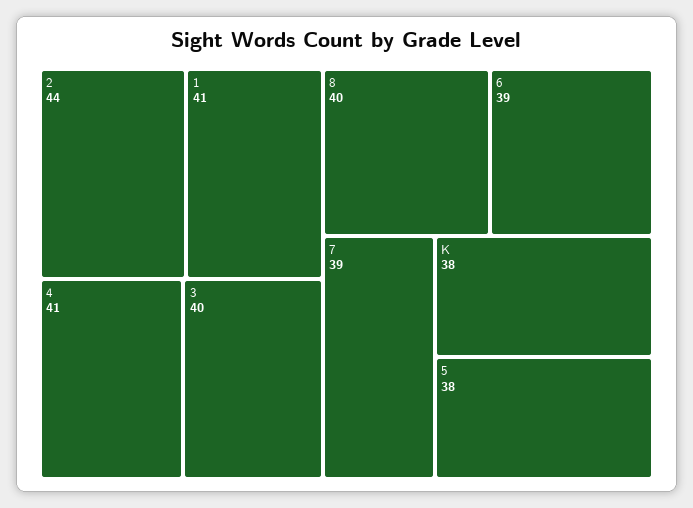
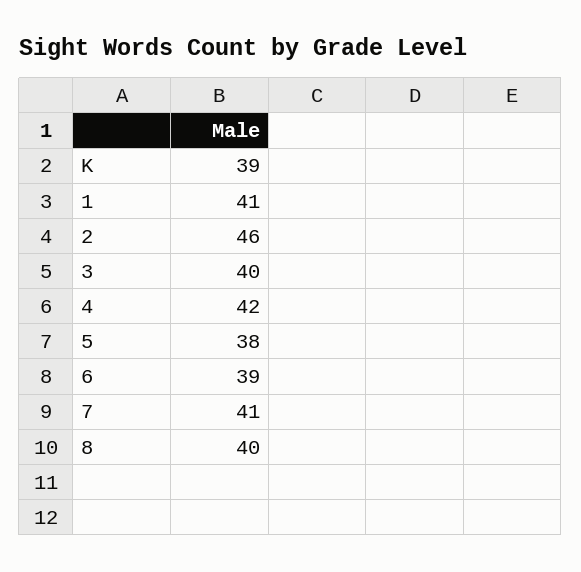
2: 44 -> 46
4: 41 -> 42
7: 39 -> 41
K: 38 -> 39

